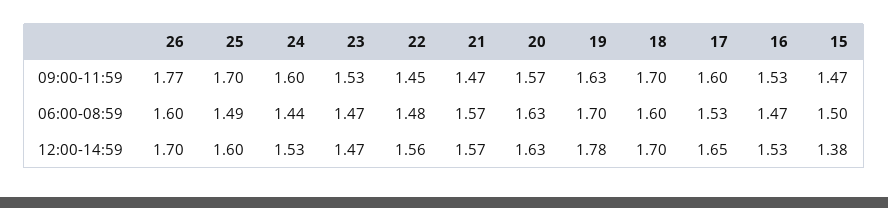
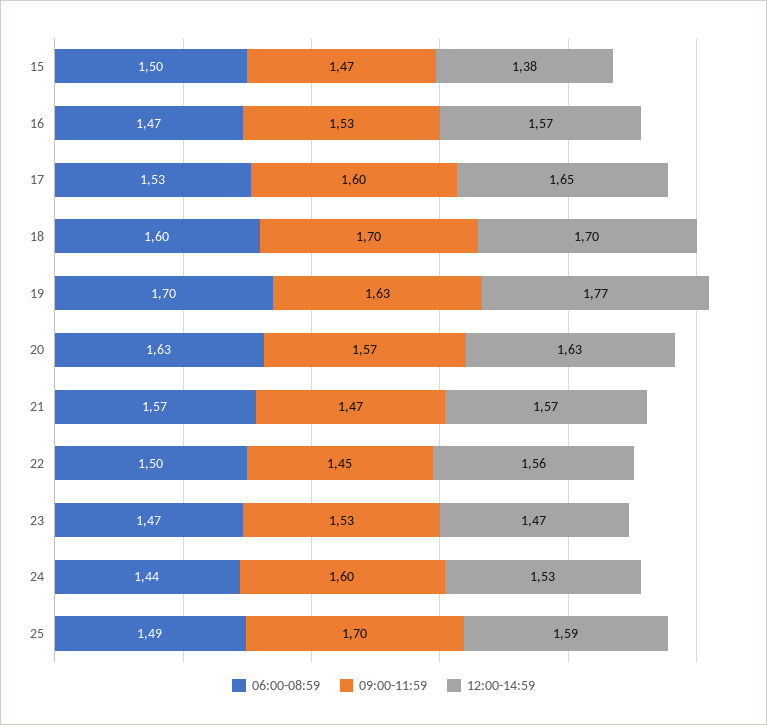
09:00-11:59, 26: 1.77 -> none
06:00-08:59, 26: 1.6 -> none
06:00-08:59, 22: 1.48 -> 1.5
12:00-14:59, 26: 1.7 -> none
12:00-14:59, 25: 1.6 -> 1.59
12:00-14:59, 19: 1.78 -> 1.77
12:00-14:59, 16: 1.53 -> 1.57

